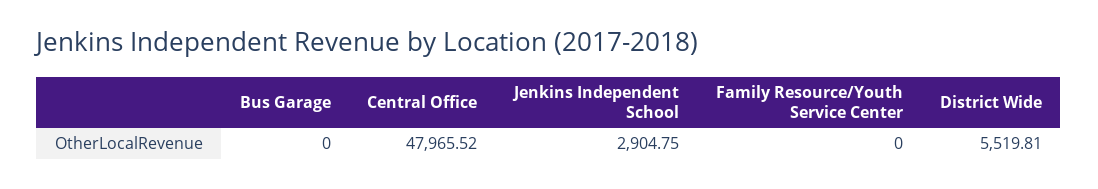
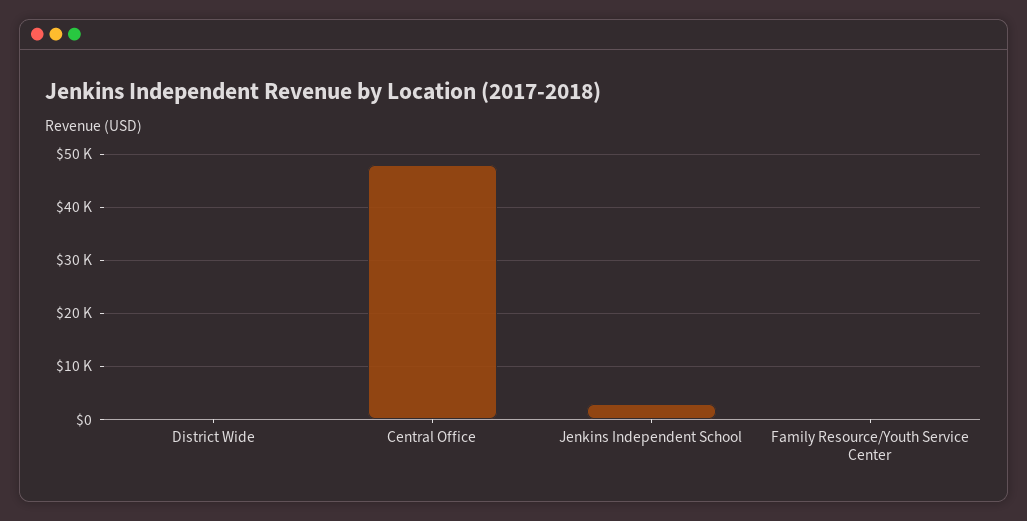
Bus Garage: 0 -> none
District Wide: 5519.81 -> 0

